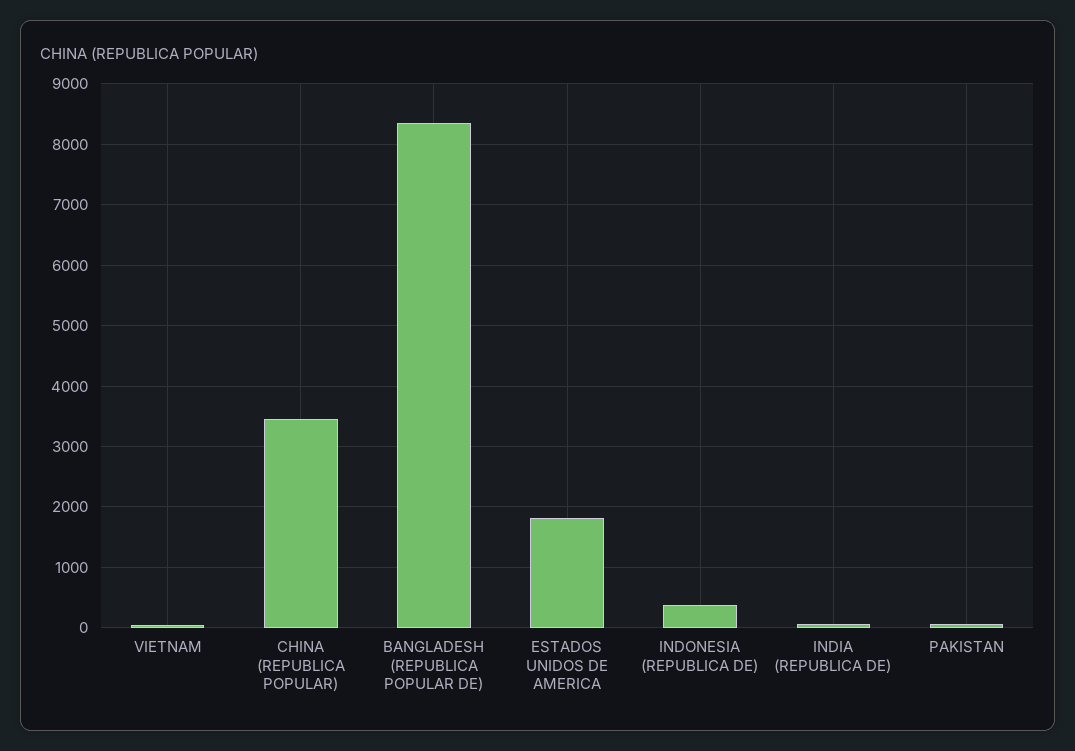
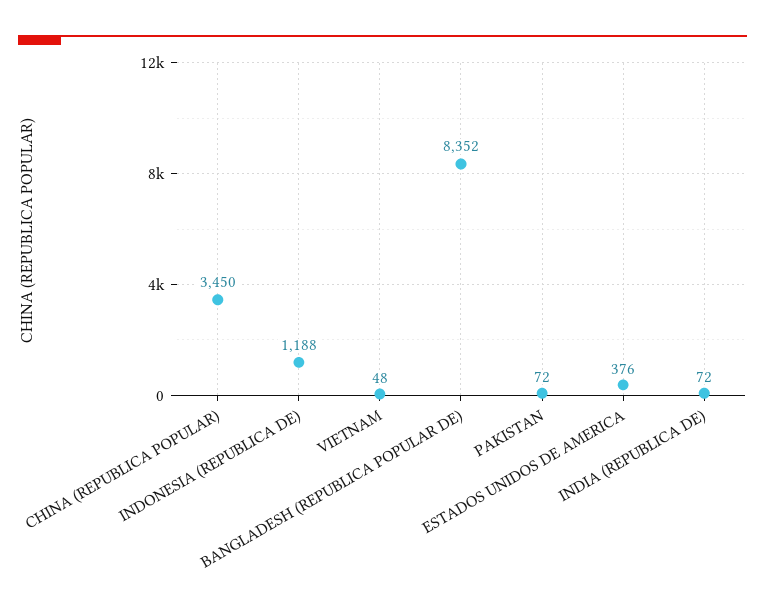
ESTADOS UNIDOS DE AMERICA: 1800 -> 376
INDONESIA (REPUBLICA DE): 400 -> 1188

